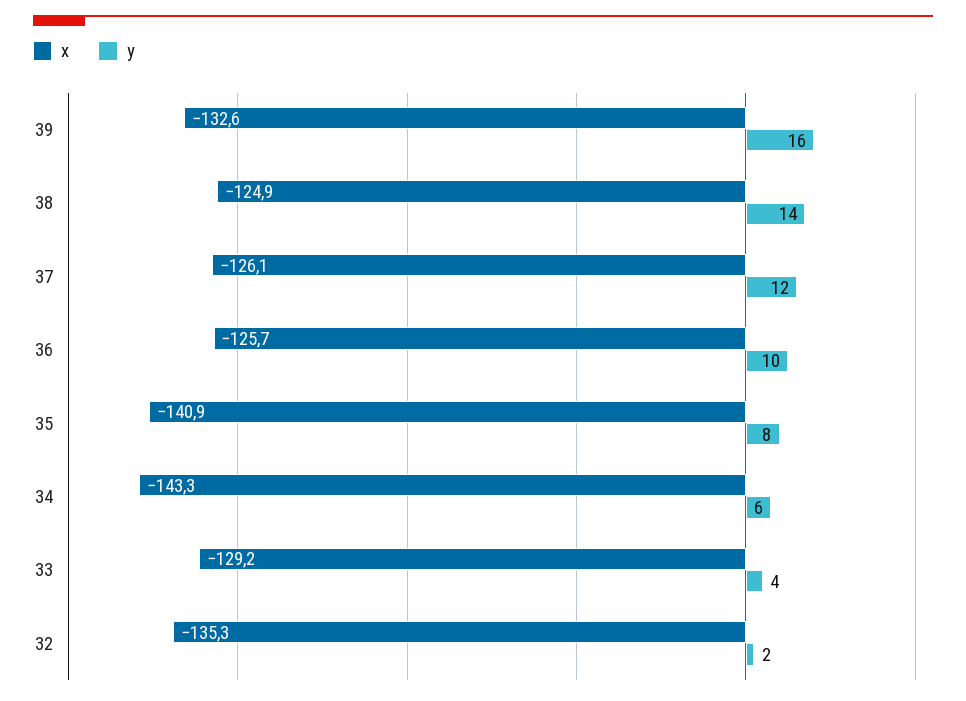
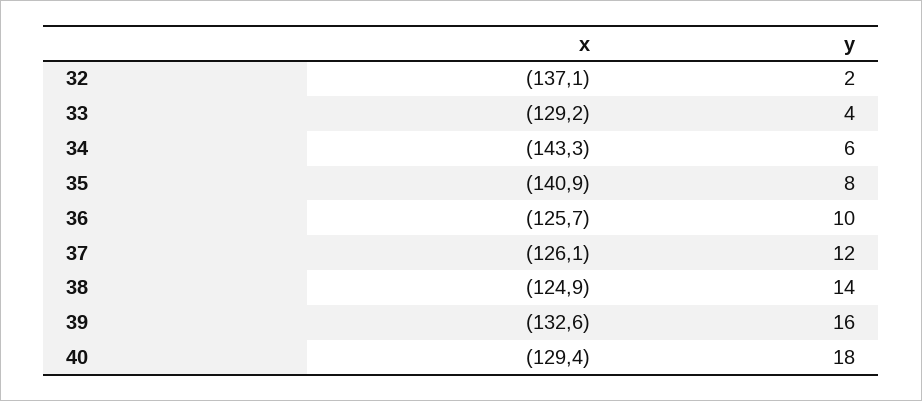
x, 32: -135.3 -> -137.1
x, 40: none -> -129.4
y, 40: none -> 18

